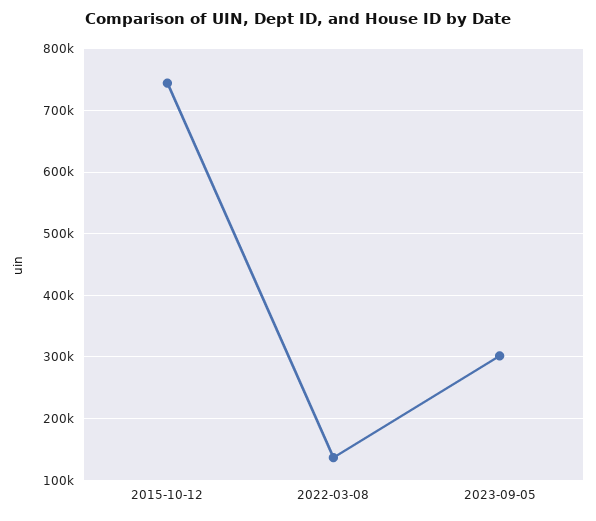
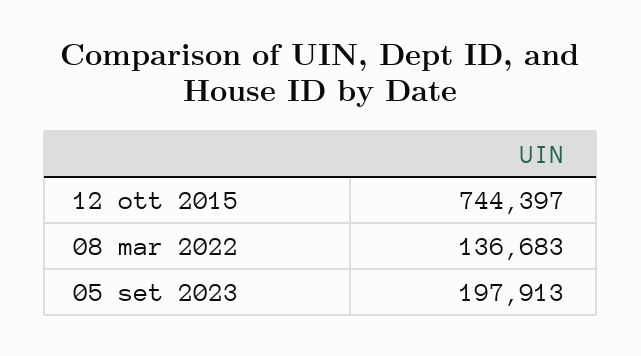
2023-09-05: 300000 -> 197913

